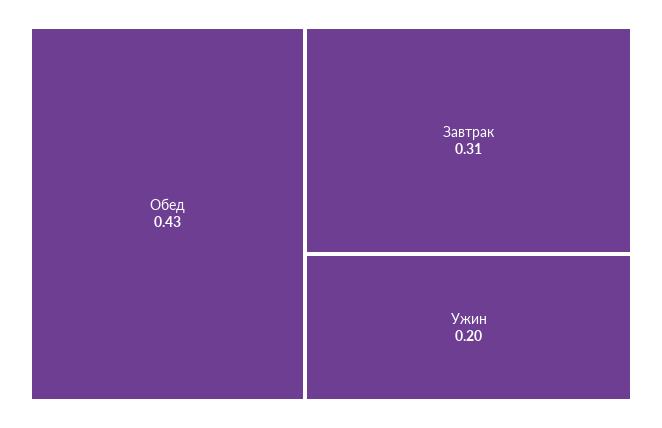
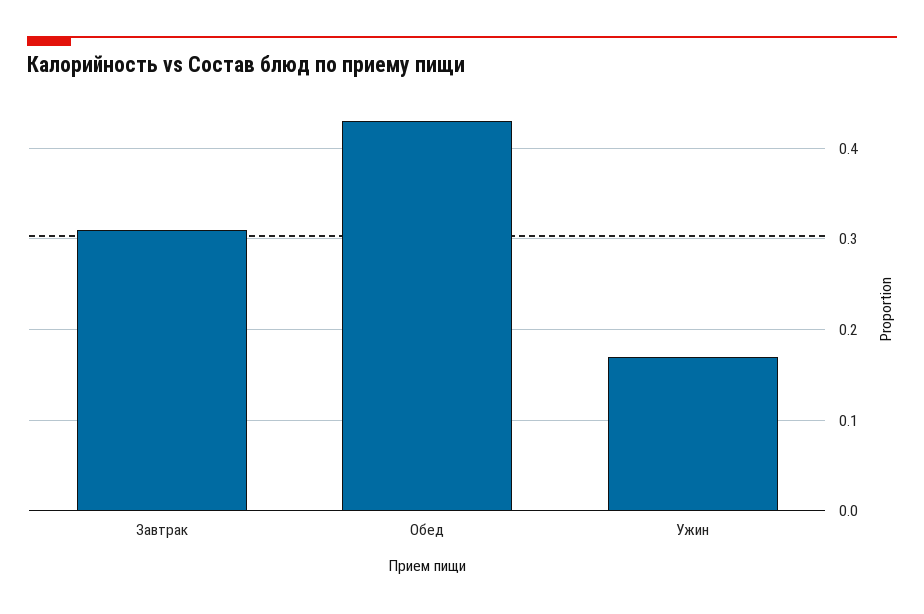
Ужин: 0.2 -> 0.17

